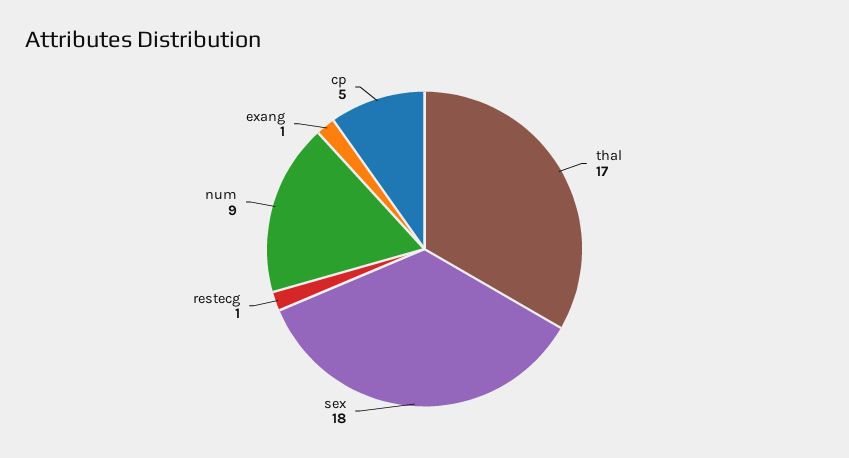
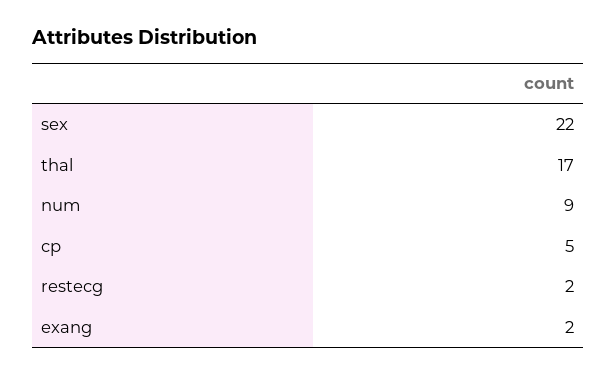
sex: 18 -> 22
restecg: 1 -> 2
exang: 1 -> 2

